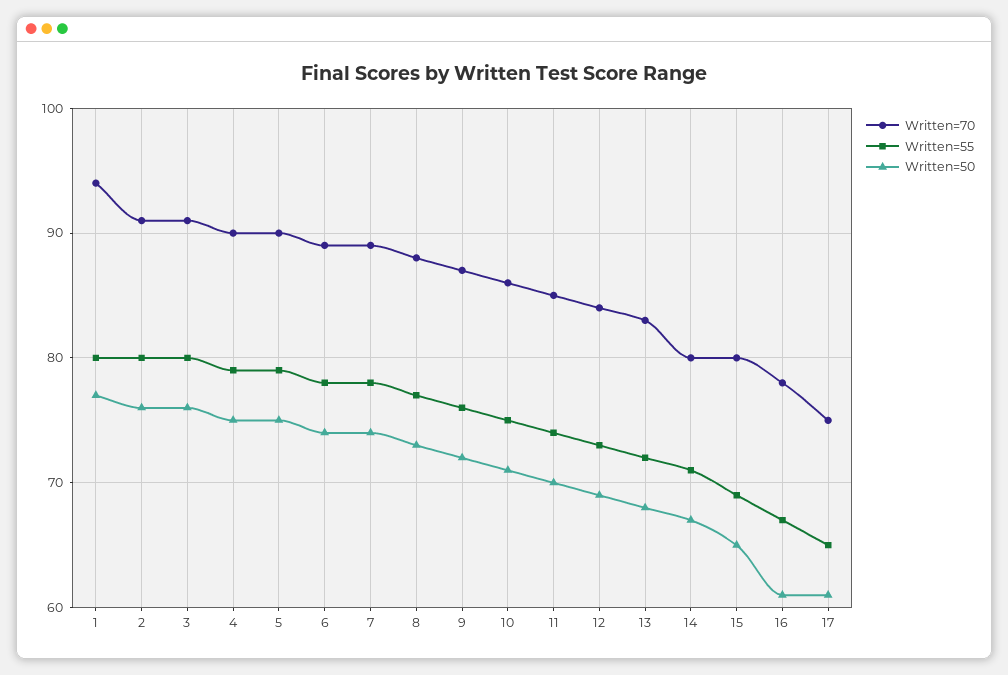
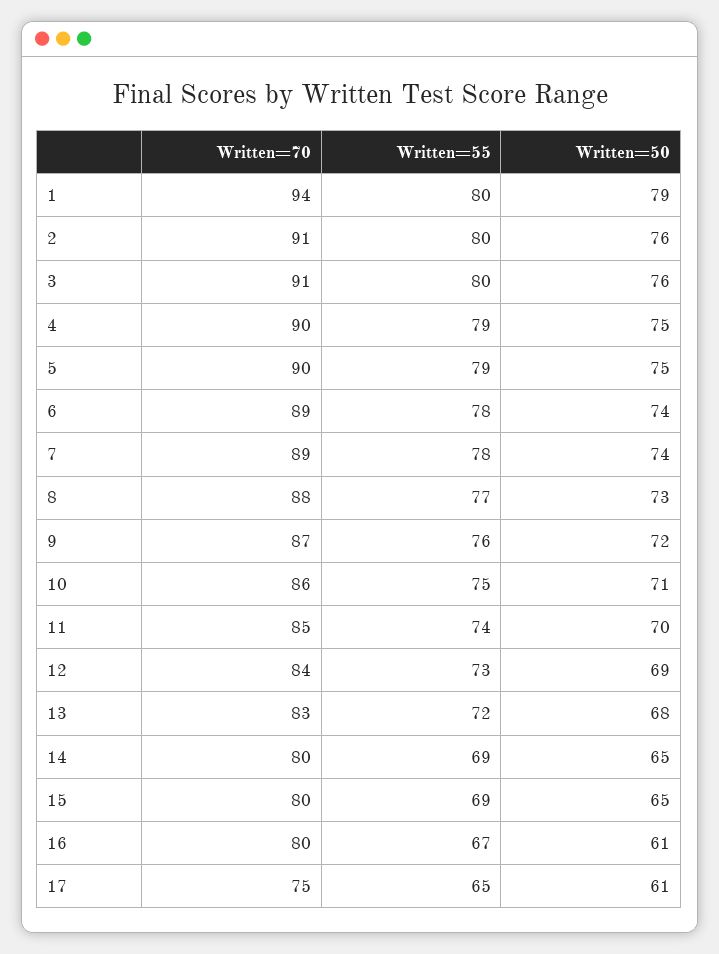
Written=50, 1: 77 -> 79
Written=55, 14: 71 -> 69
Written=50, 14: 67 -> 65
Written=70, 16: 78 -> 80

